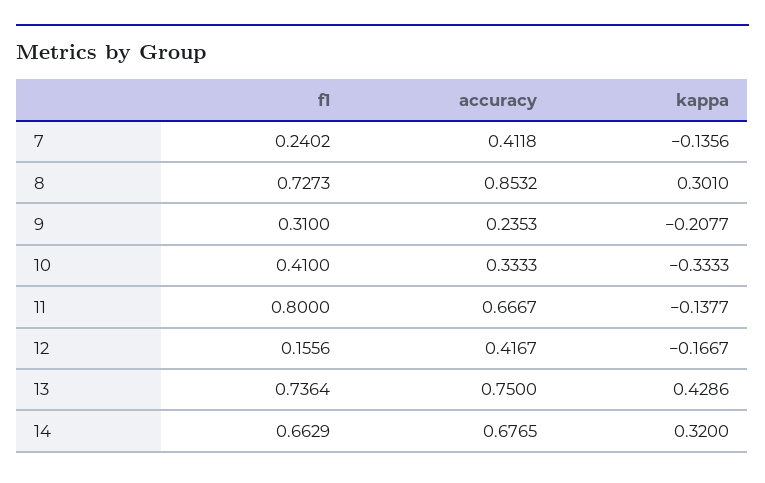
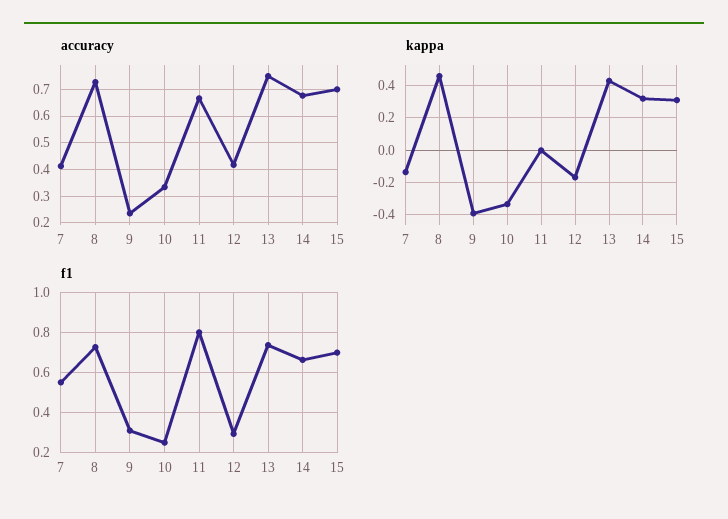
f1, 7: 0.2402 -> 0.55
accuracy, 8: 0.8532 -> 0.725
kappa, 8: 0.301 -> 0.45
kappa, 9: -0.2077 -> -0.4
f1, 10: 0.41 -> 0.25
kappa, 11: -0.1377 -> 0
f1, 12: 0.1556 -> 0.3
accuracy, 15: none -> 0.7
kappa, 15: none -> 0.3
f1, 15: none -> 0.7

